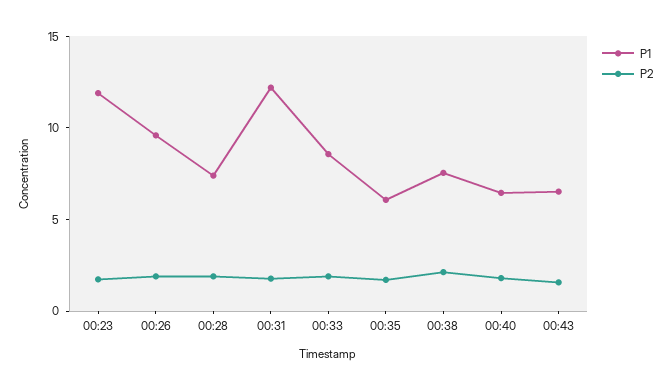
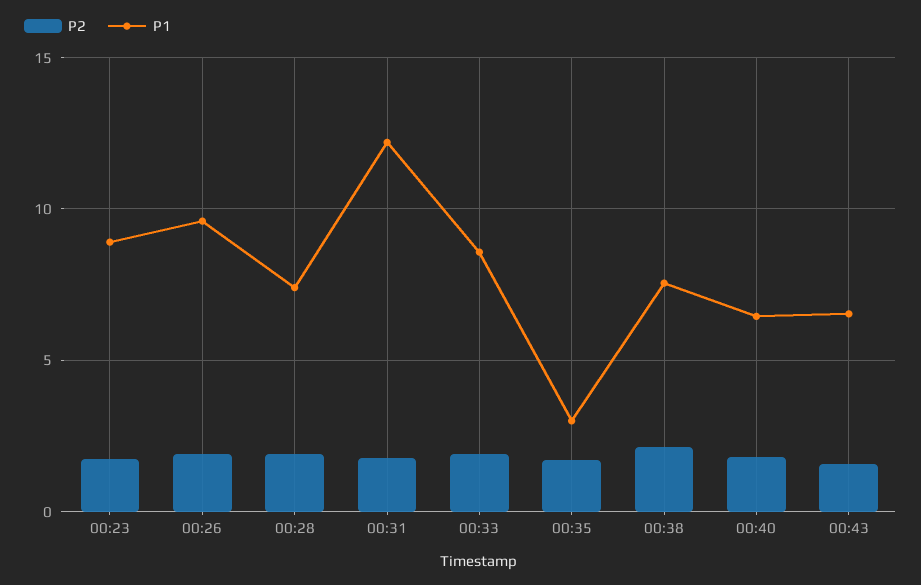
P1, 00:23: 12 -> 9
P1, 00:35: 6 -> 3

